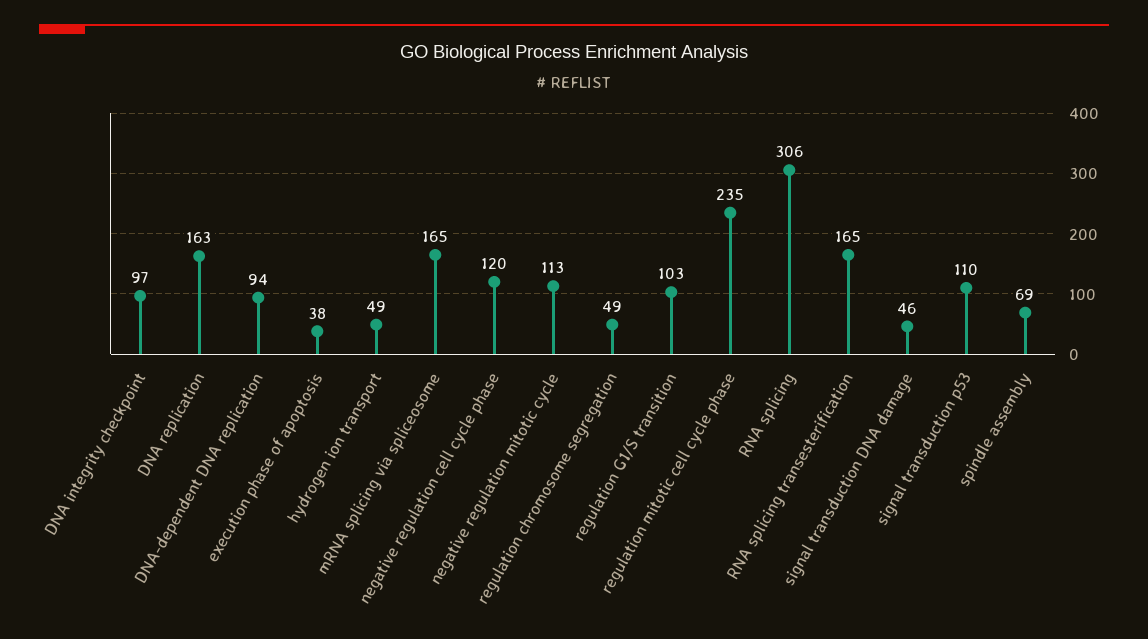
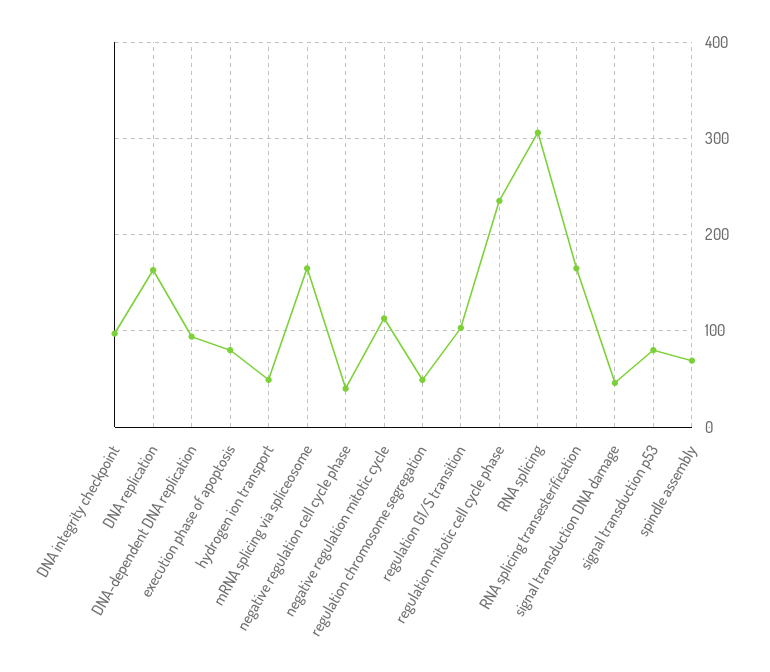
execution phase of apoptosis: 38 -> 80
negative regulation cell cycle phase: 120 -> 40
signal transduction p53: 110 -> 80

